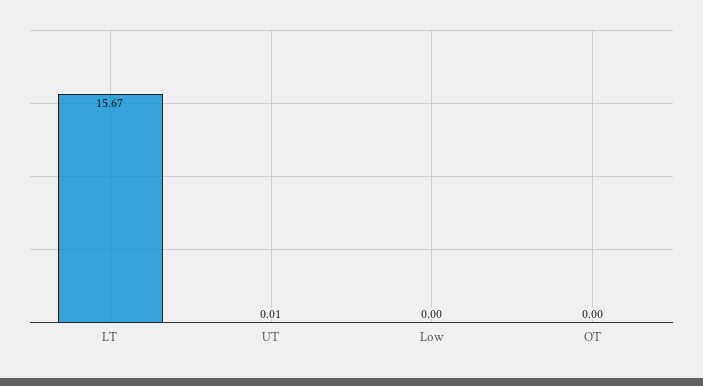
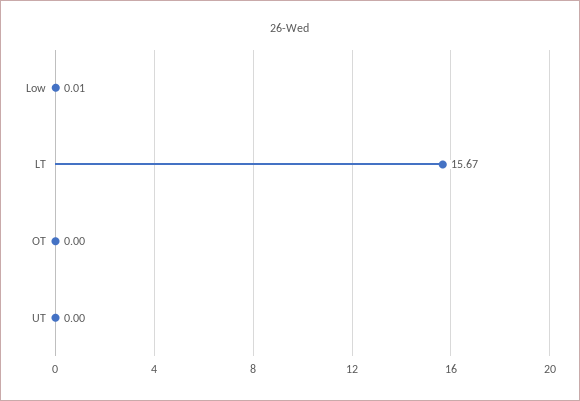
UT: 0.01 -> 0
Low: 0 -> 0.01

